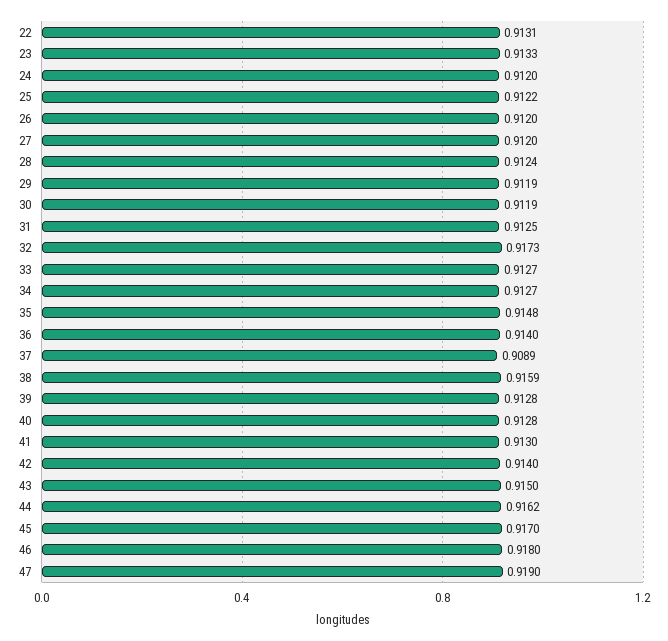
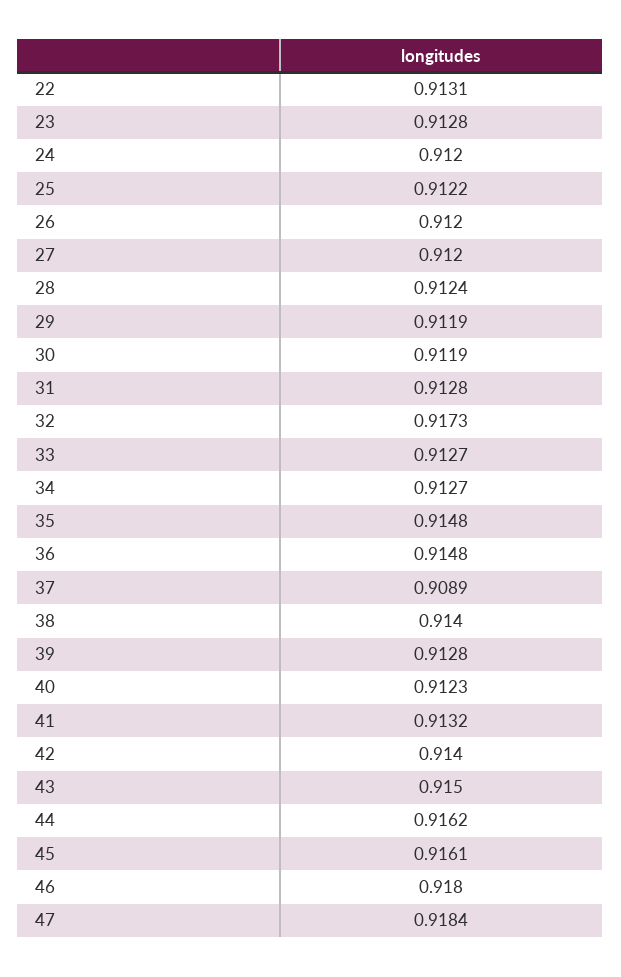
23: 0.9133 -> 0.9128
31: 0.9125 -> 0.9128
36: 0.914 -> 0.9148
38: 0.9159 -> 0.914
40: 0.9128 -> 0.9123
41: 0.913 -> 0.9132
45: 0.917 -> 0.9161
47: 0.919 -> 0.9184

